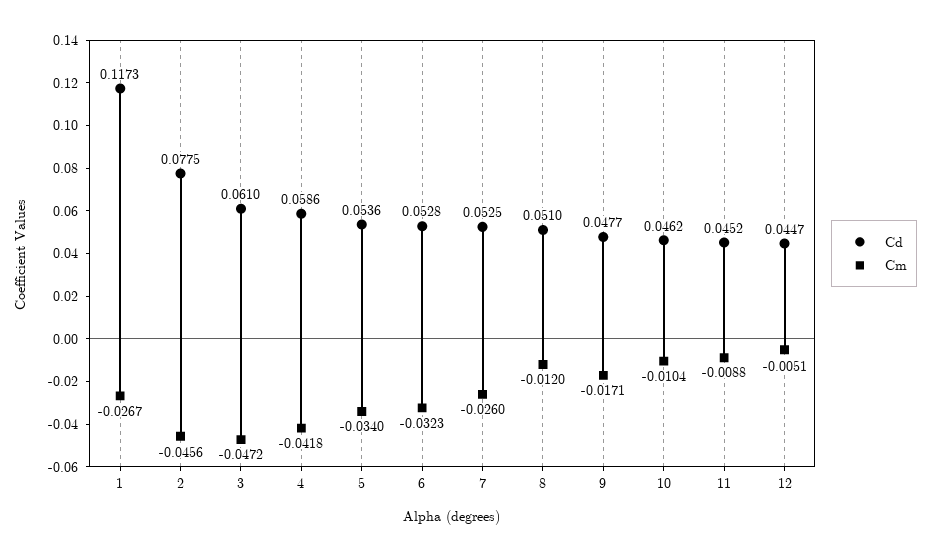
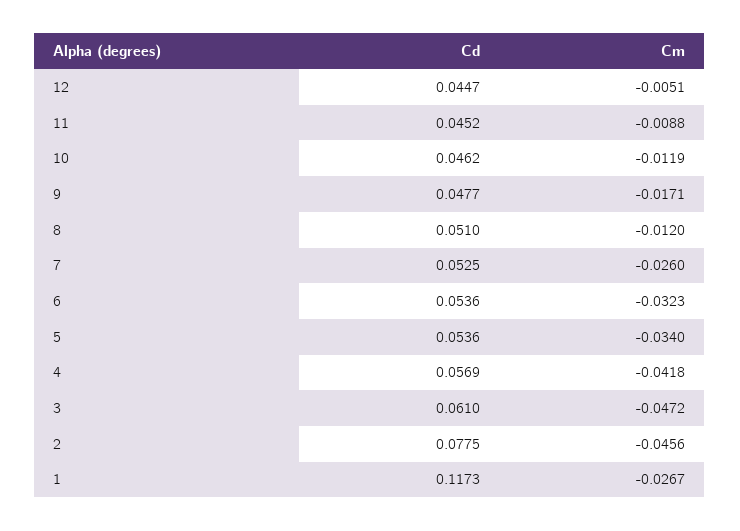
Cd, 4: 0.0586 -> 0.0569
Cd, 6: 0.0528 -> 0.0536
Cm, 10: -0.0104 -> -0.0119

